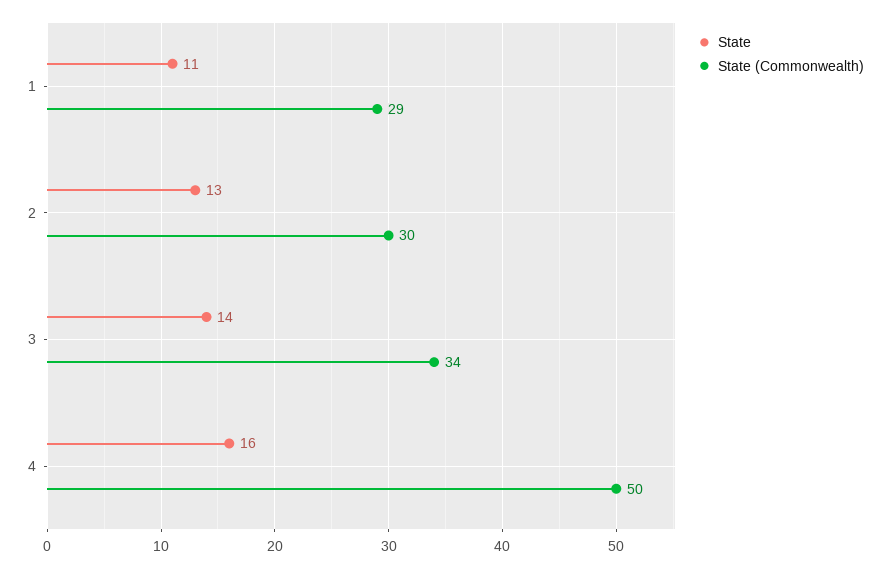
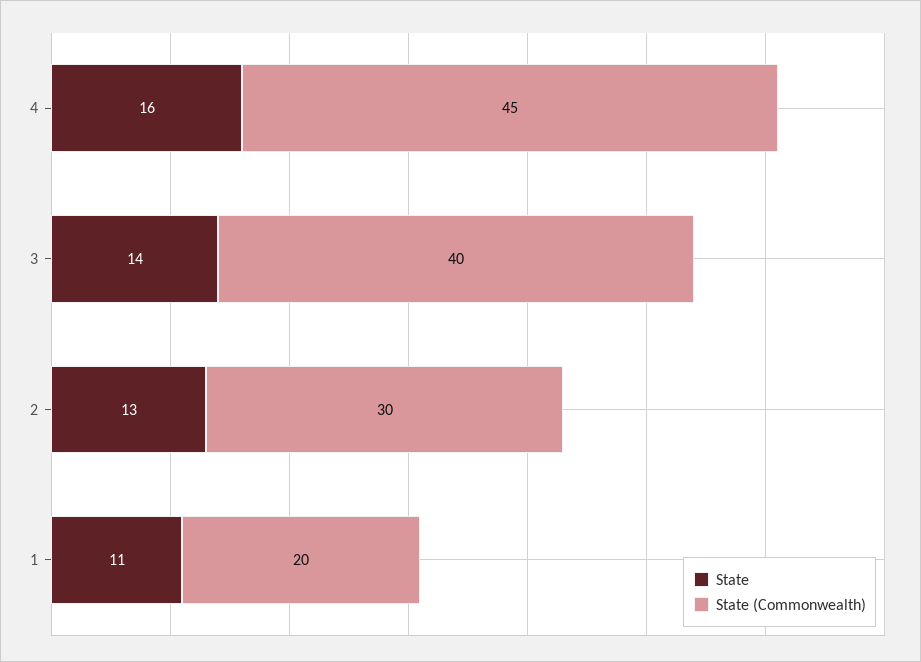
State (Commonwealth), 1: 29 -> 20
State (Commonwealth), 3: 34 -> 40
State (Commonwealth), 4: 50 -> 45

